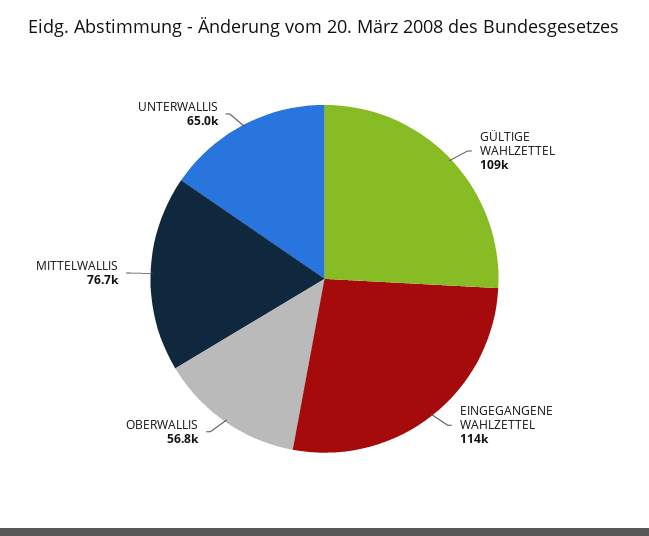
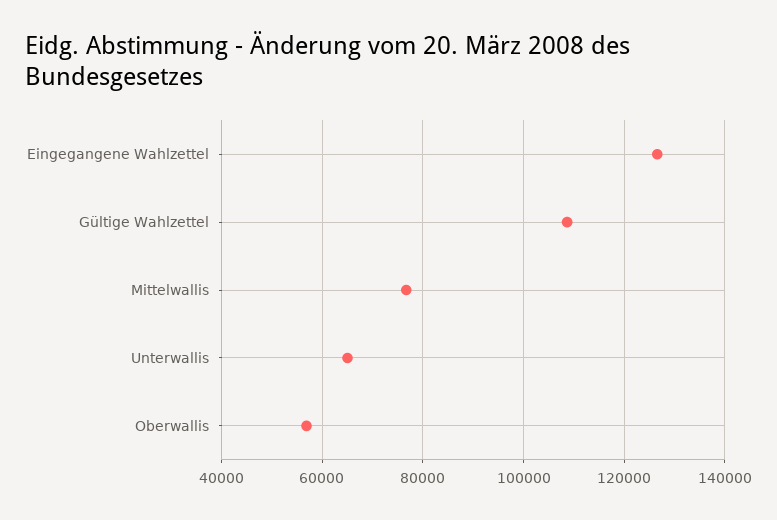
EINGEGANGENE WAHLZETTEL: 114000 -> 126000

